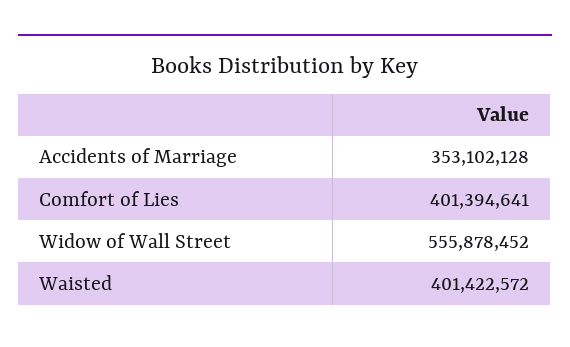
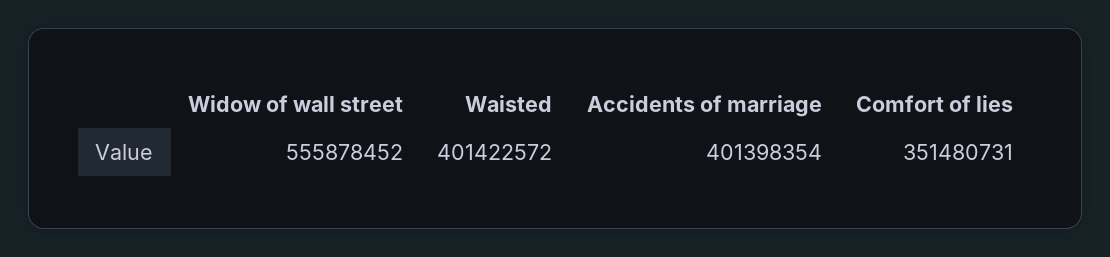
Accidents of Marriage: 353102128 -> 401398354
Comfort of Lies: 401394641 -> 351480731

